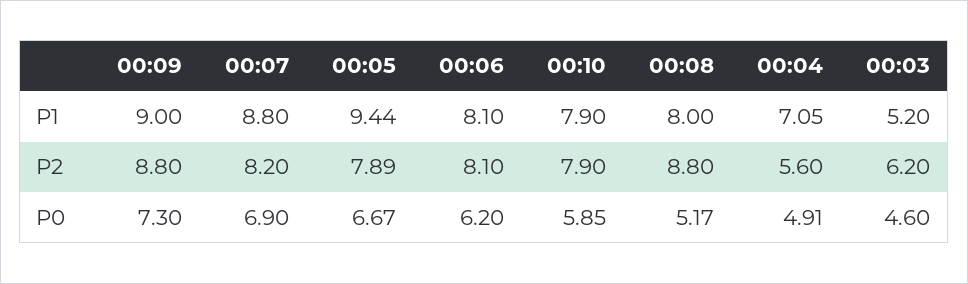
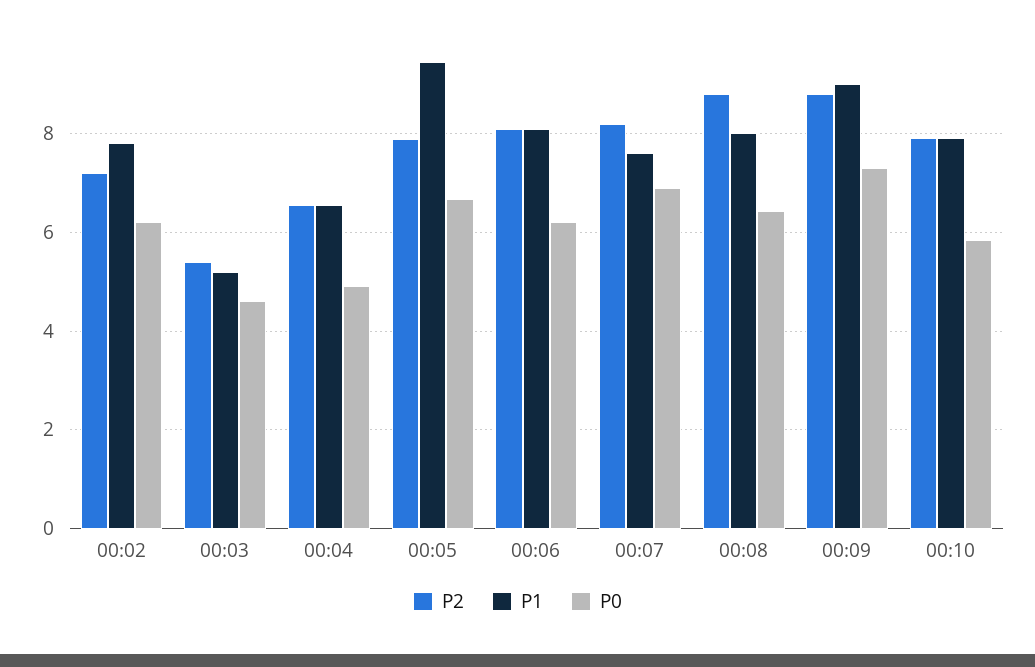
P1, 00:07: 8.8 -> 7.6
P1, 00:04: 7.05 -> 6.6
P2, 00:04: 5.6 -> 6.6
P2, 00:03: 6.2 -> 5.4
P0, 00:08: 5.17 -> 6.4
P2, 00:02: none -> 7.2
P1, 00:02: none -> 7.8
P0, 00:02: none -> 6.2

